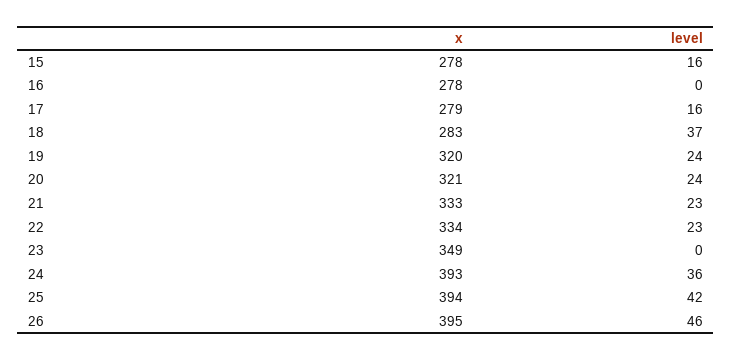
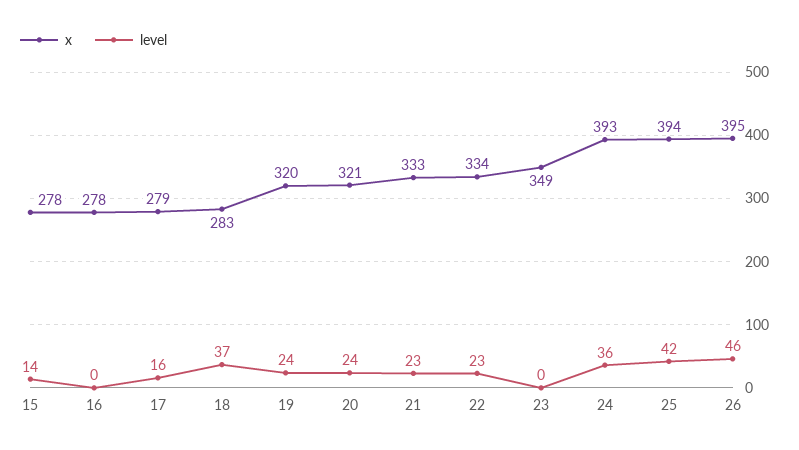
level, 15: 16 -> 14

